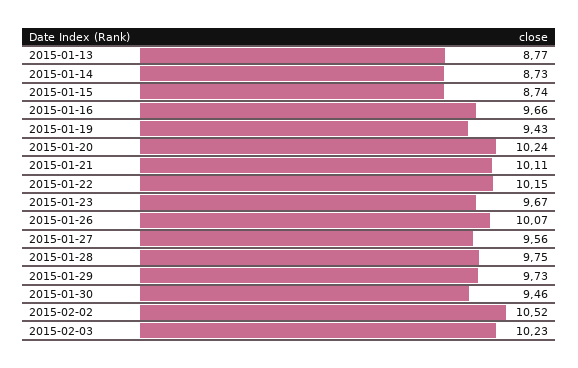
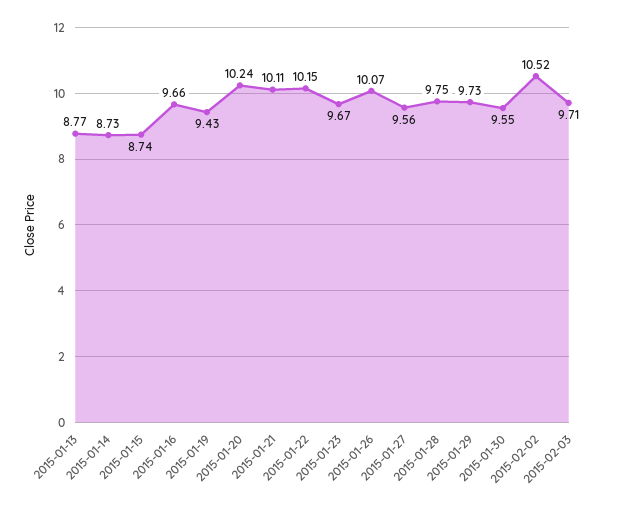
2015-01-30: 9.46 -> 9.55
2015-02-03: 10.23 -> 9.71

